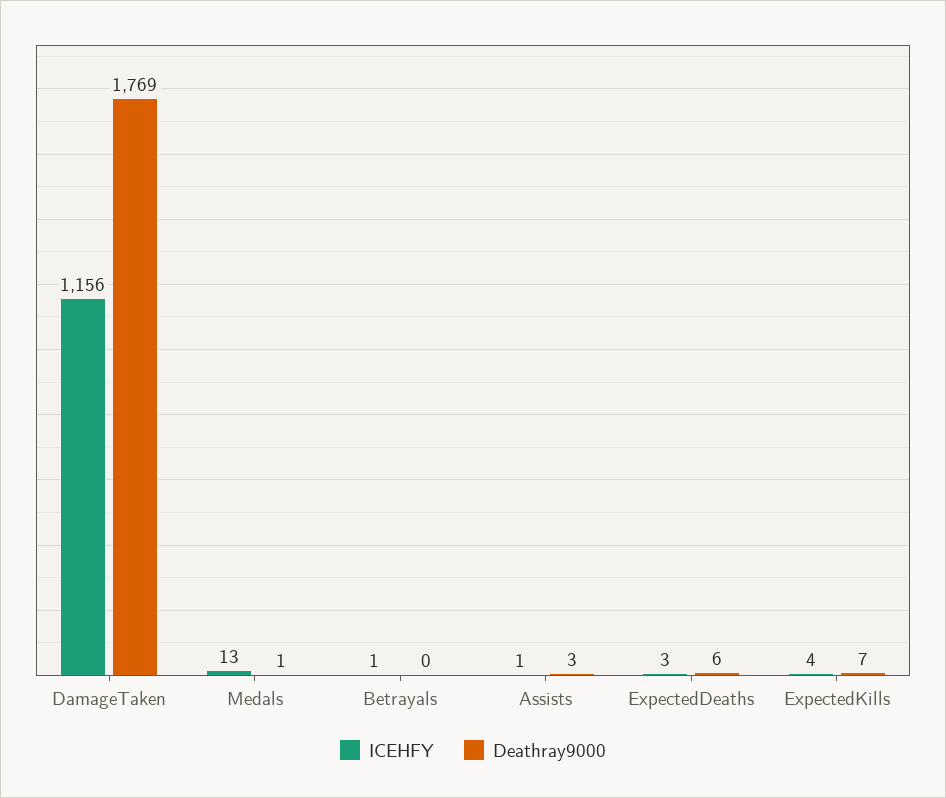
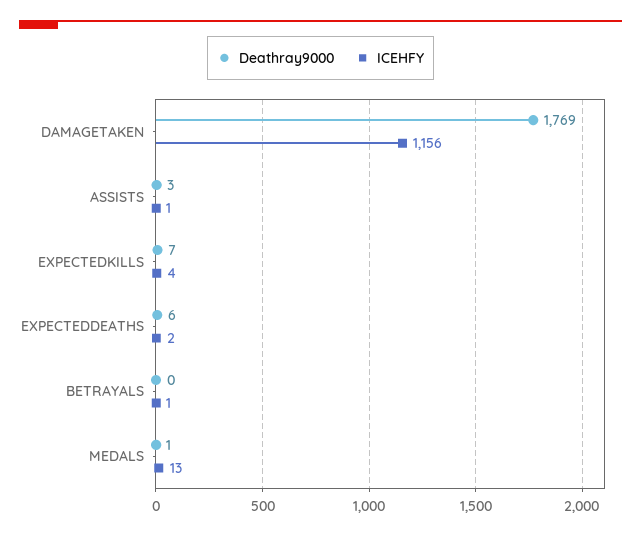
ICEHFY, ExpectedDeaths: 3 -> 2

